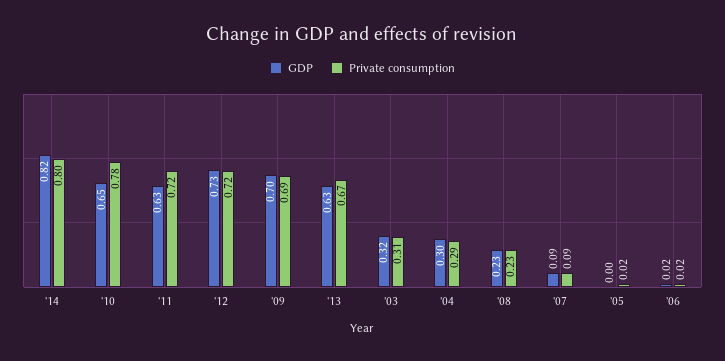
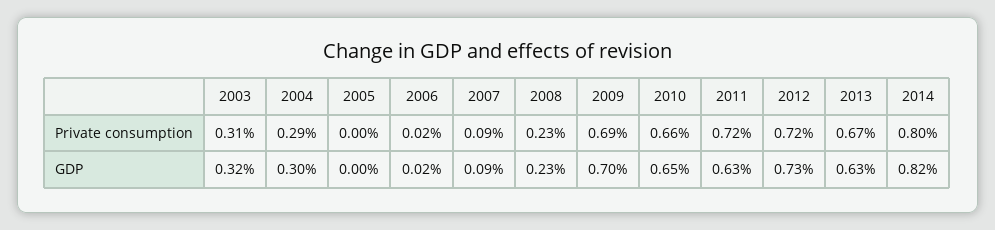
Private consumption, '10: 0.78 -> 0.66
Private consumption, '05: 0.02 -> 0

